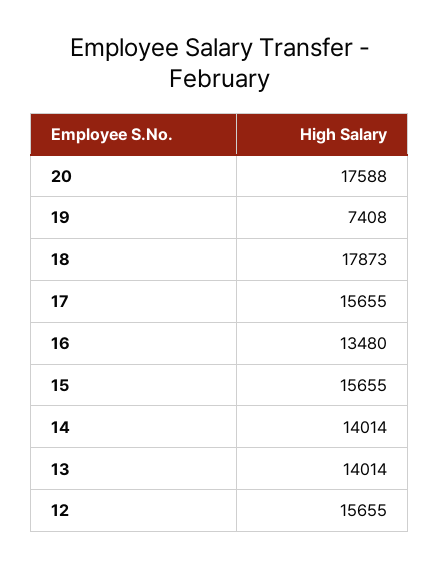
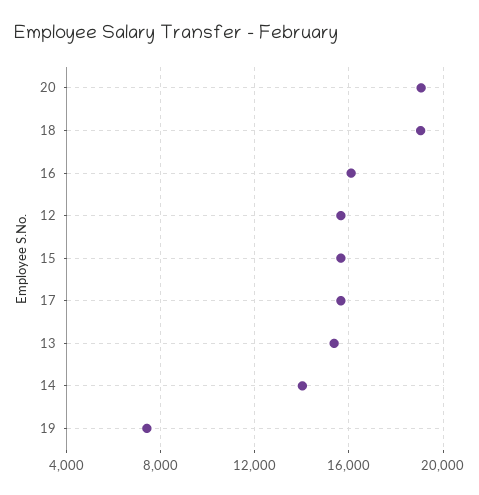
20: 17588 -> 19000
18: 17873 -> 19000
16: 13480 -> 16000
13: 14014 -> 15500

